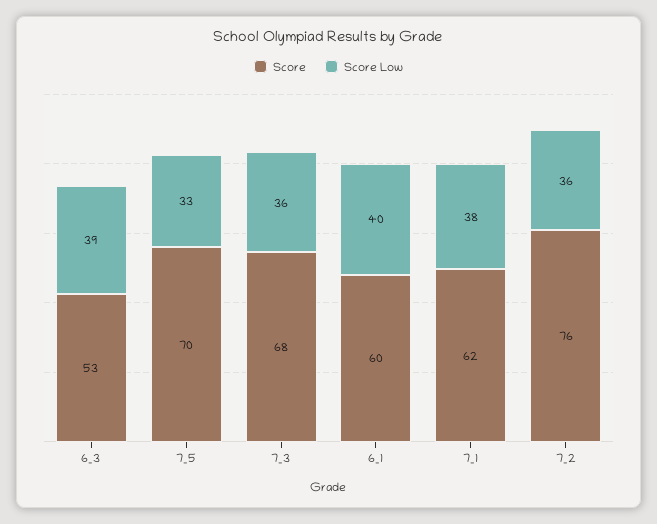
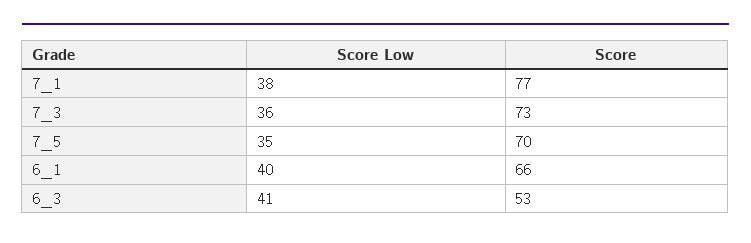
Score Low, 6_3: 39 -> 41
Score Low, 7_5: 33 -> 35
Score, 7_3: 68 -> 73
Score, 6_1: 60 -> 66
Score, 7_1: 62 -> 77
Score, 7_2: 76 -> none
Score Low, 7_2: 36 -> none

